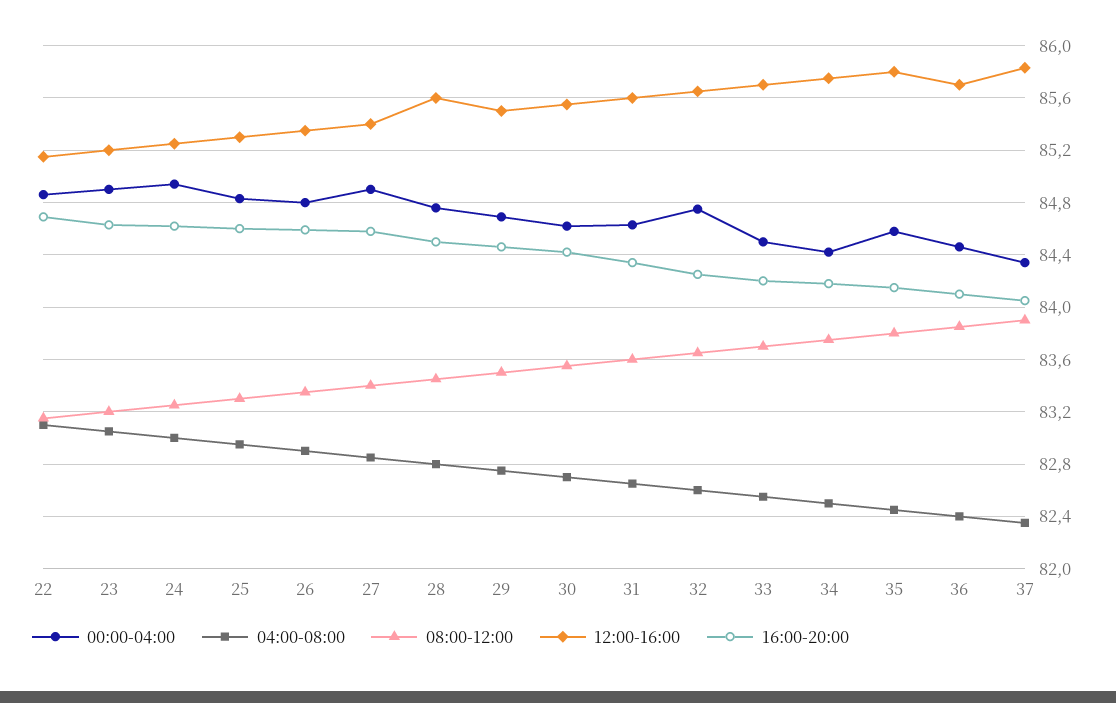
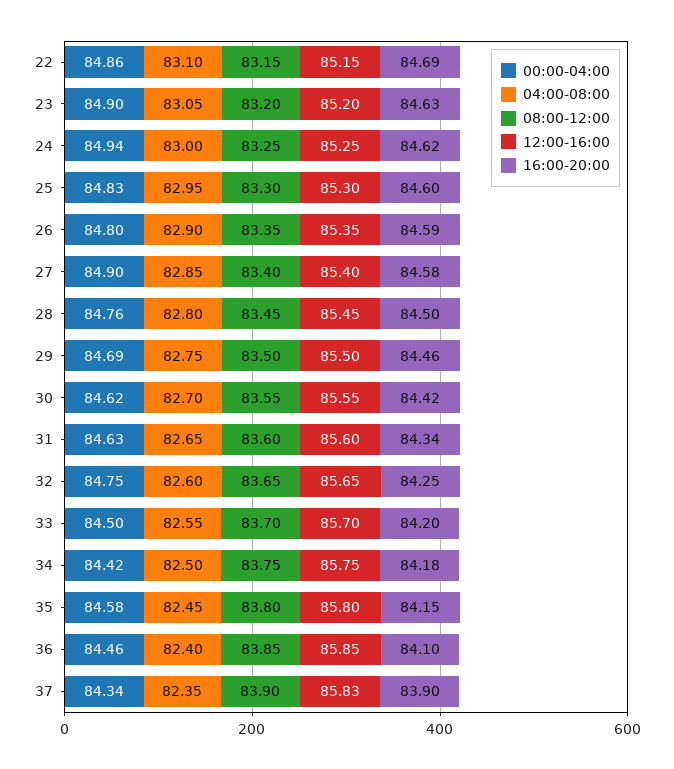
12:00-16:00, 28: 85.6 -> 85.45
12:00-16:00, 36: 85.7 -> 85.85
16:00-20:00, 37: 84.05 -> 83.9

